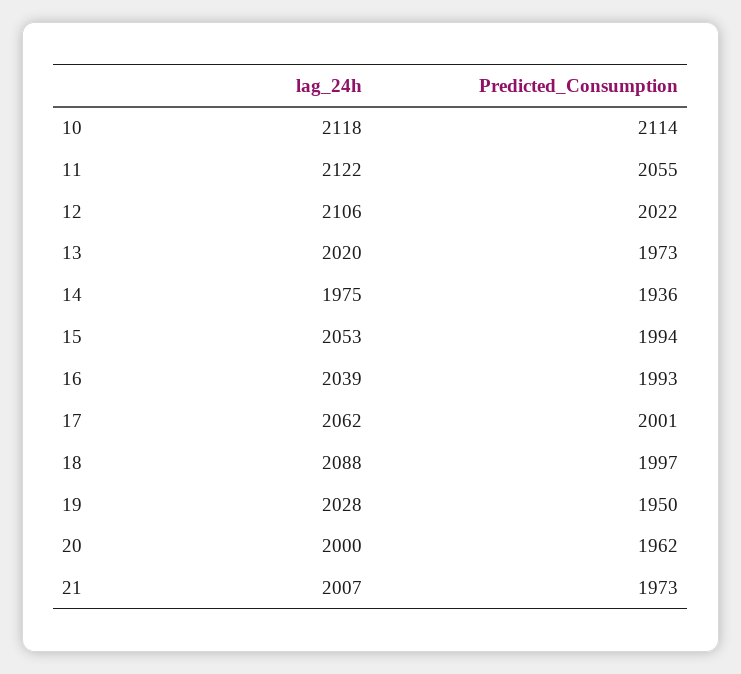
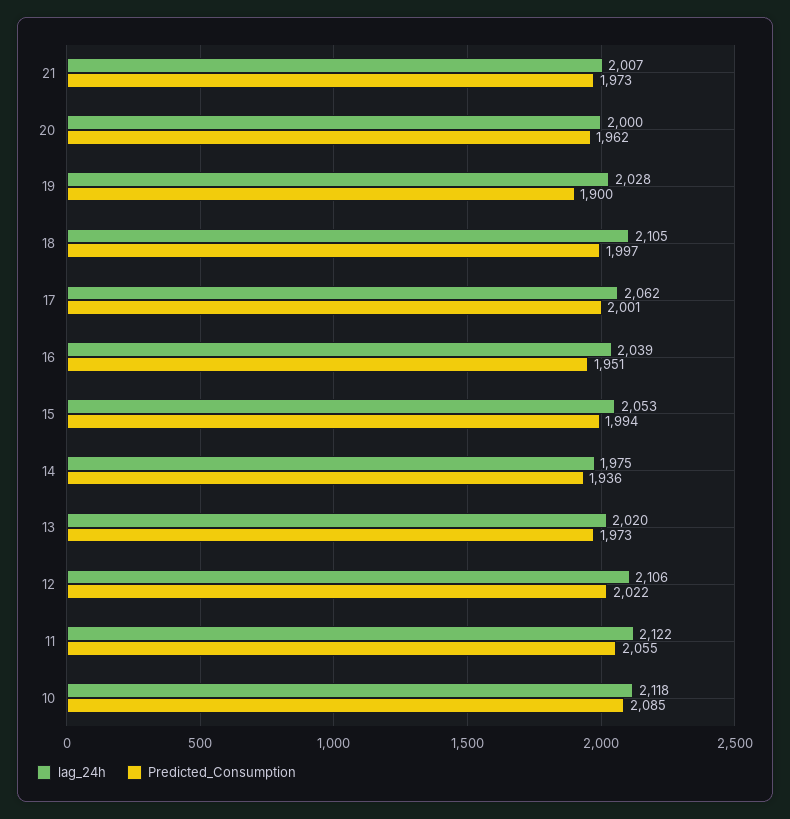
Predicted_Consumption, 10: 2114 -> 2085
Predicted_Consumption, 16: 1993 -> 1951
lag_24h, 18: 2088 -> 2105
Predicted_Consumption, 19: 1950 -> 1900

